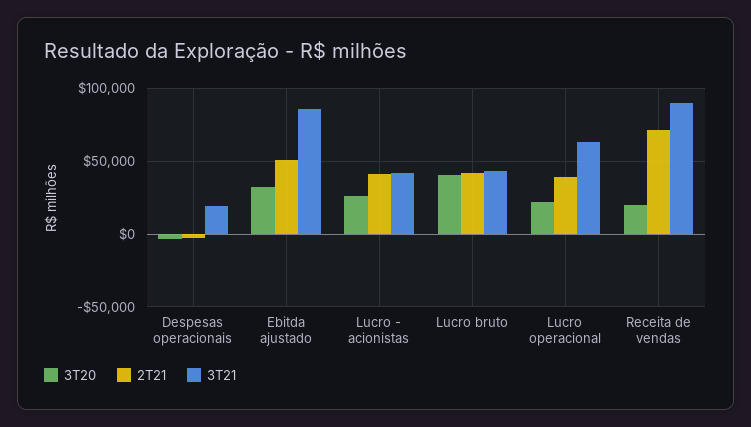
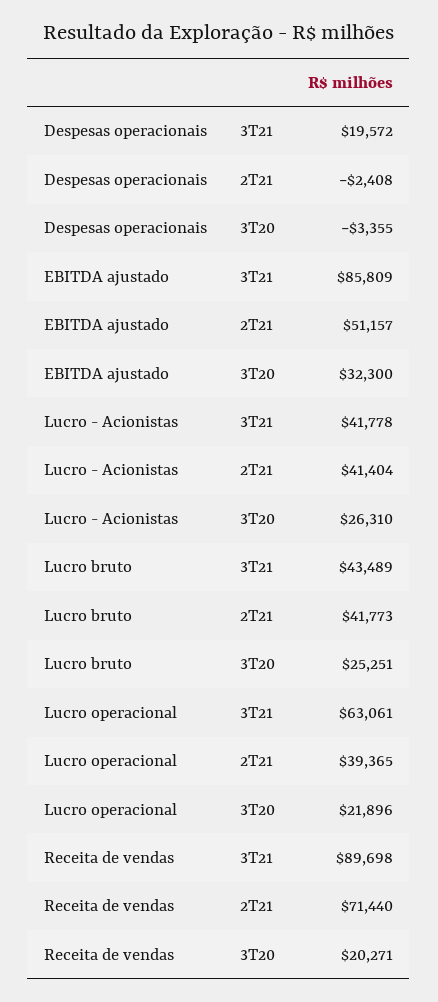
3T20, Lucro bruto: 40000 -> 25251

